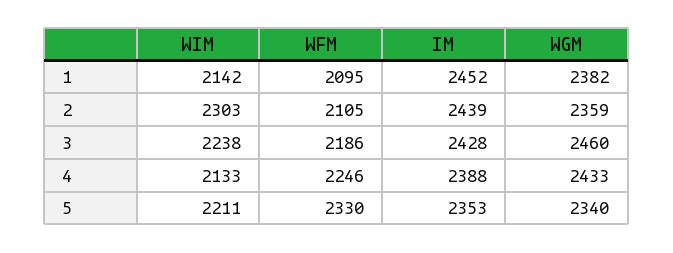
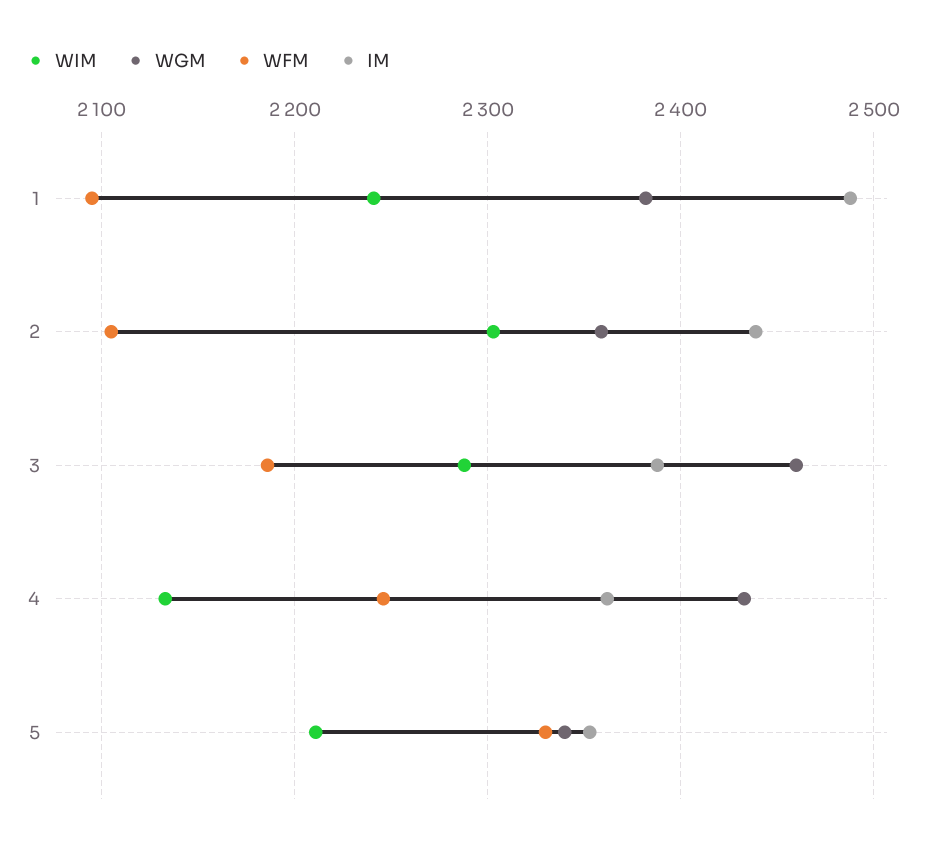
WIM, 1: 2142 -> 2240
IM, 1: 2452 -> 2490
WIM, 3: 2238 -> 2290
IM, 3: 2428 -> 2390
IM, 4: 2388 -> 2360

